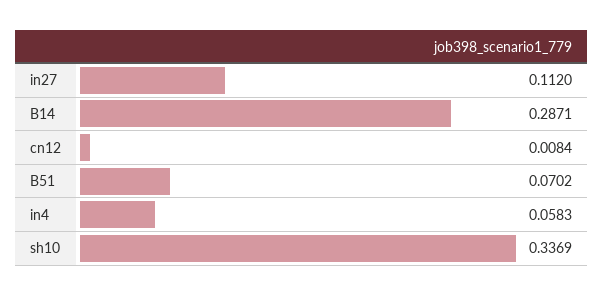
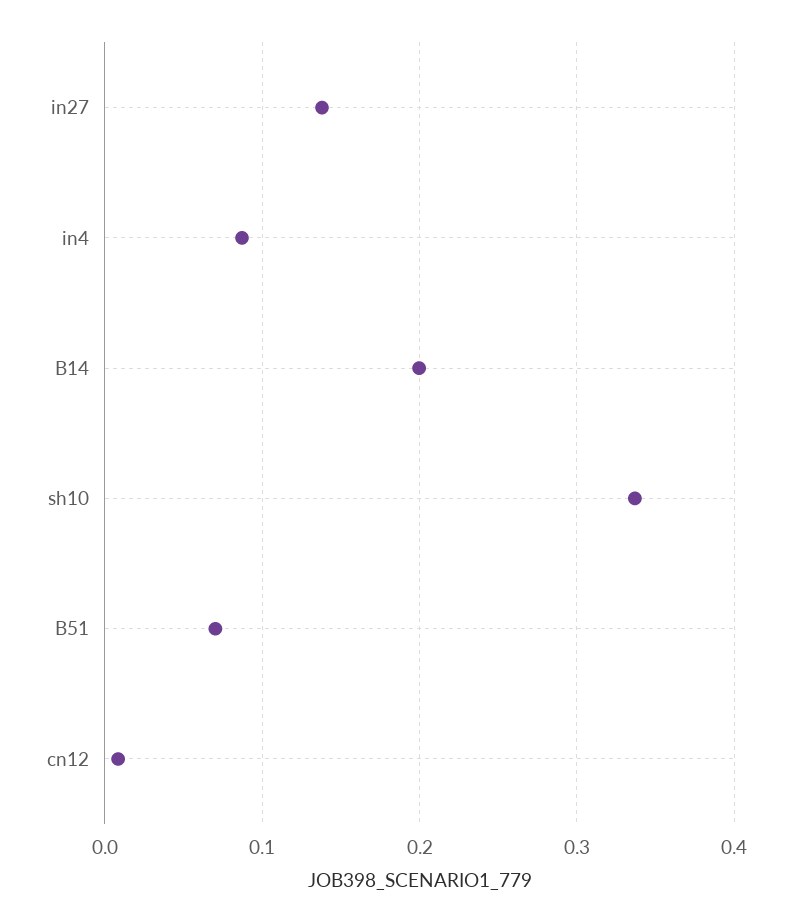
in27: 0.112 -> 0.14
B14: 0.2871 -> 0.2
in4: 0.0583 -> 0.09

